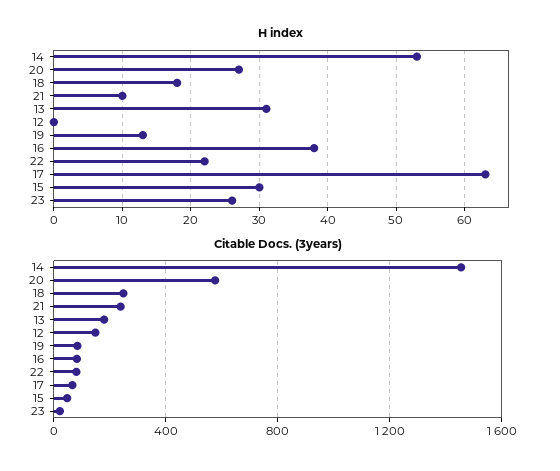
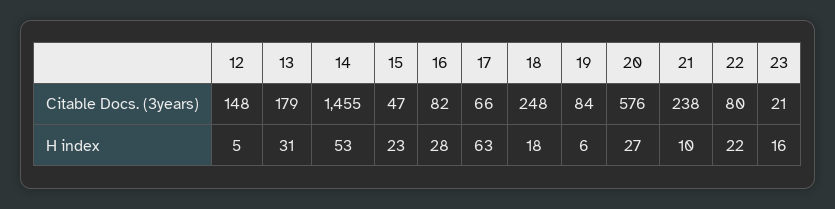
H index, 12: 0 -> 5
H index, 19: 13 -> 6
H index, 16: 38 -> 28
H index, 15: 30 -> 23
H index, 23: 26 -> 16

